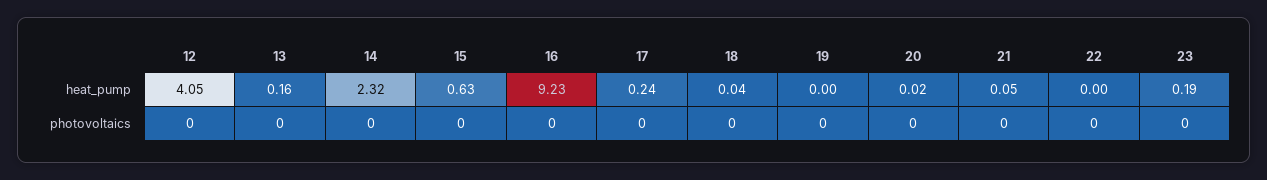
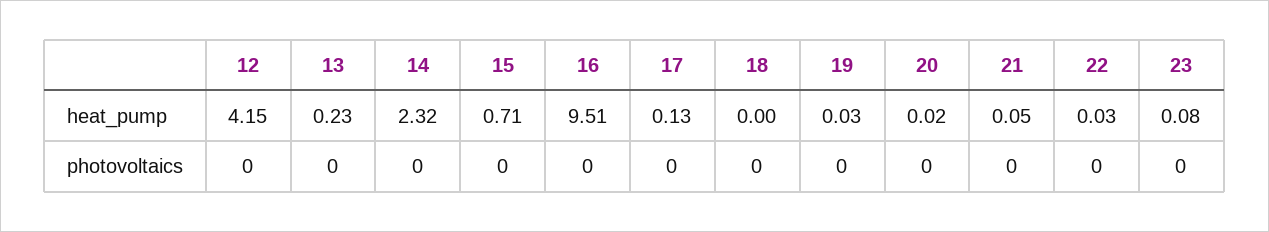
12, heat_pump: 4.05 -> 4.15
13, heat_pump: 0.16 -> 0.23
15, heat_pump: 0.63 -> 0.71
16, heat_pump: 9.23 -> 9.51
17, heat_pump: 0.24 -> 0.13
18, heat_pump: 0.04 -> 0
19, heat_pump: 0 -> 0.03
22, heat_pump: 0 -> 0.03
23, heat_pump: 0.19 -> 0.08

